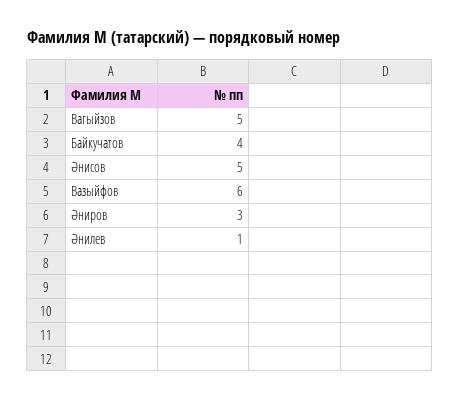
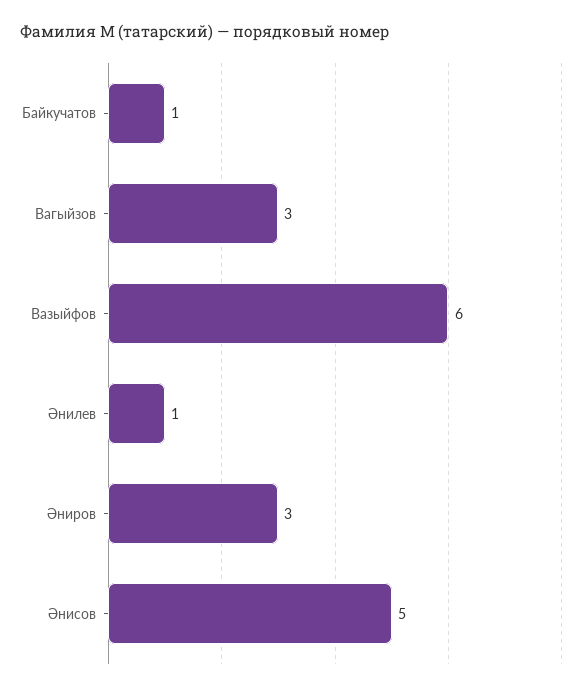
Вагыйзов: 5 -> 3
Байкучатов: 4 -> 1

